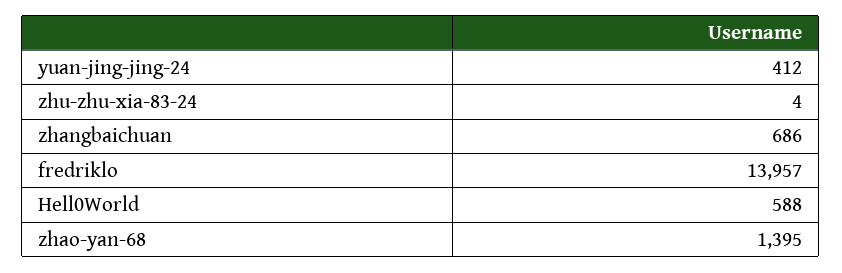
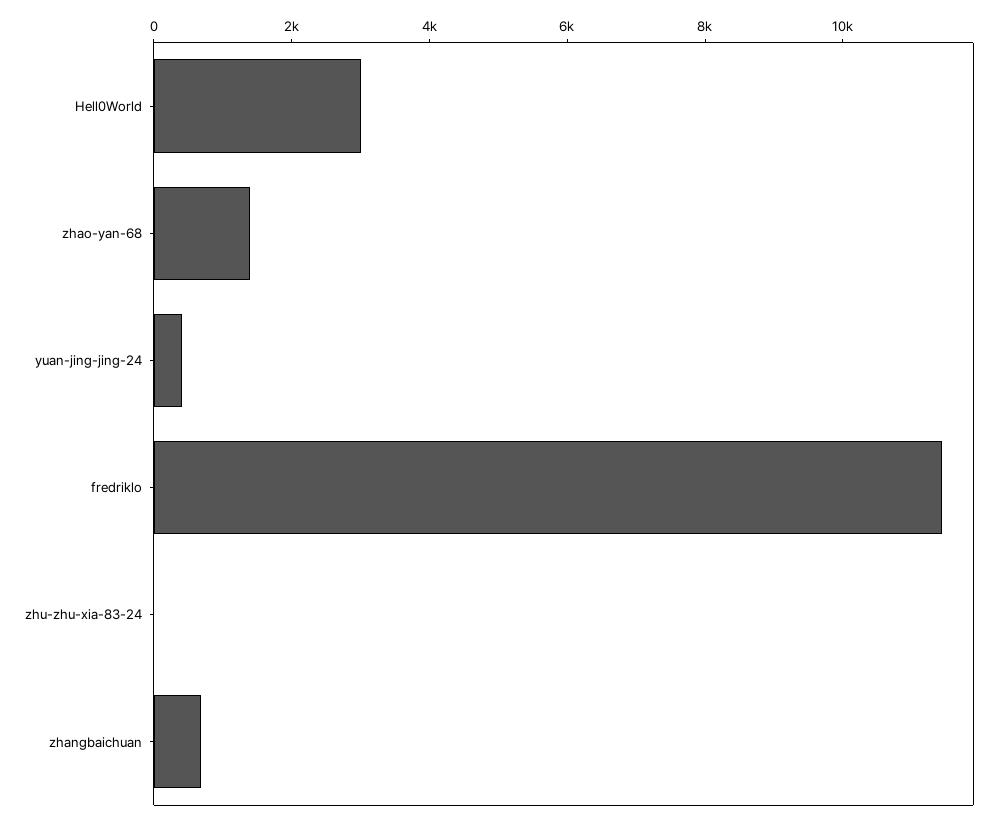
fredriklo: 13957 -> 11500
Hell0World: 588 -> 3000

